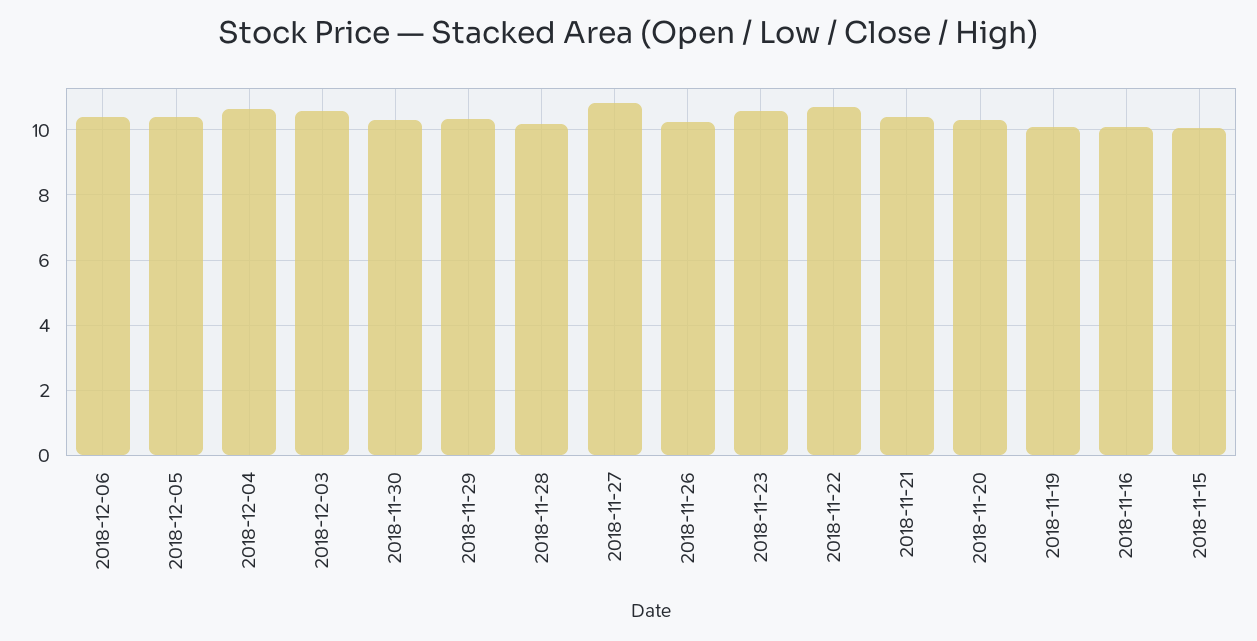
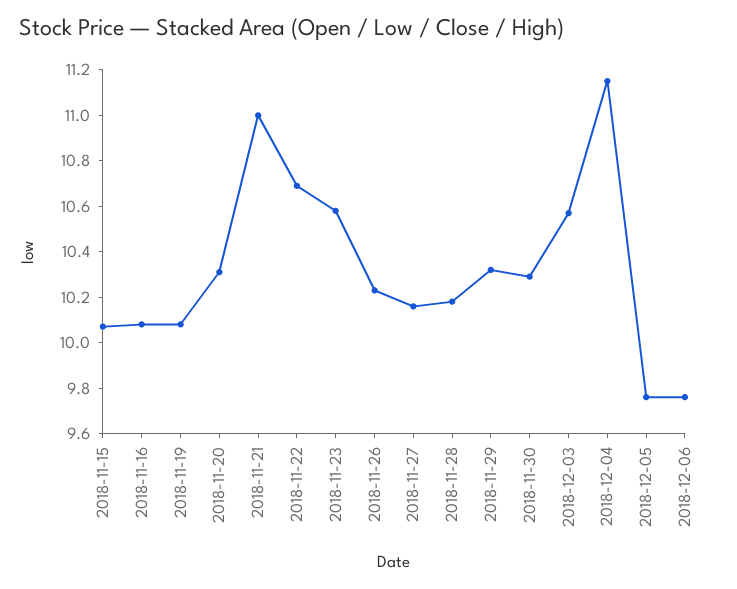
2018-12-06: 10.4 -> 9.75
2018-12-05: 10.4 -> 9.75
2018-12-04: 10.6 -> 11.15
2018-11-27: 10.8 -> 10.15
2018-11-21: 10.4 -> 11

